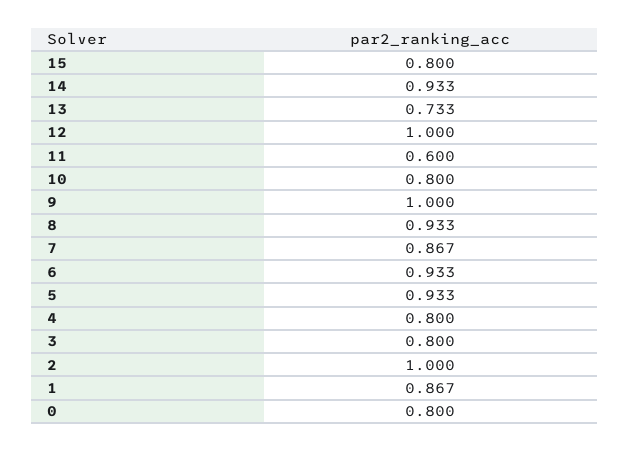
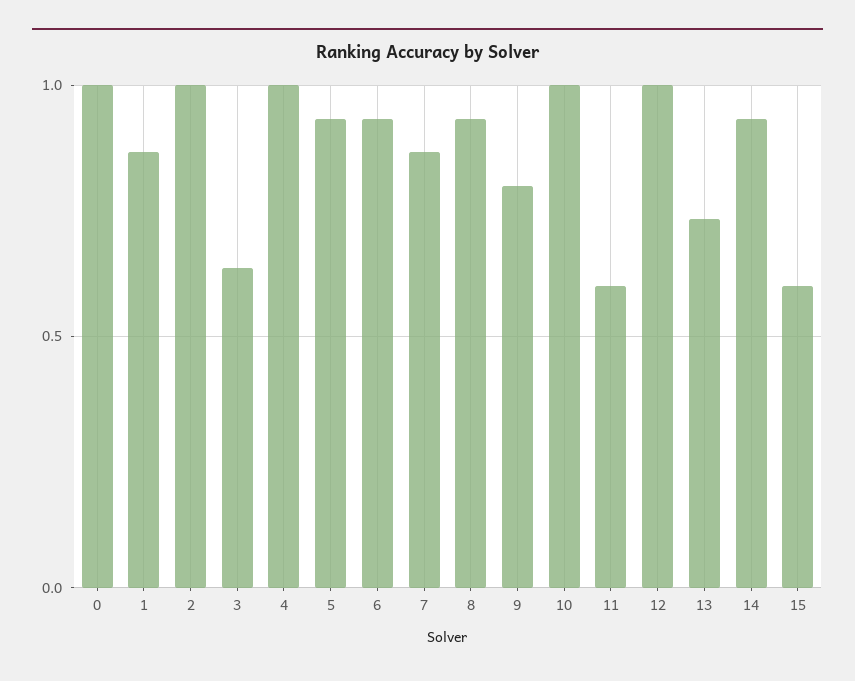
15: 0.8 -> 0.6
10: 0.8 -> 1
9: 1 -> 0.8
4: 0.8 -> 1
3: 0.8 -> 0.65
0: 0.8 -> 1

